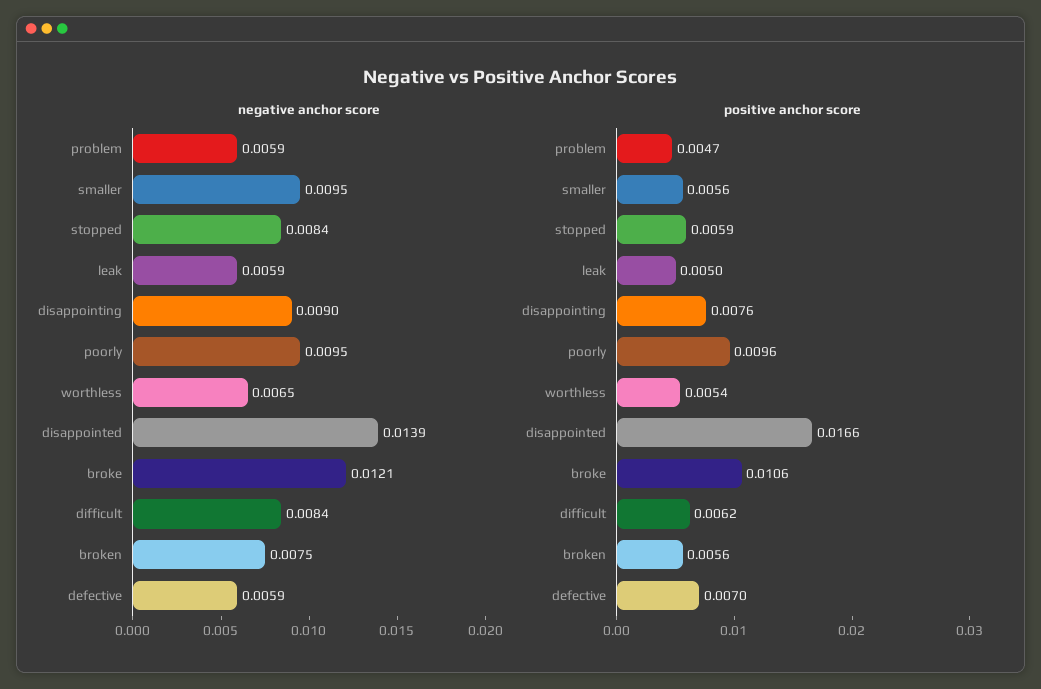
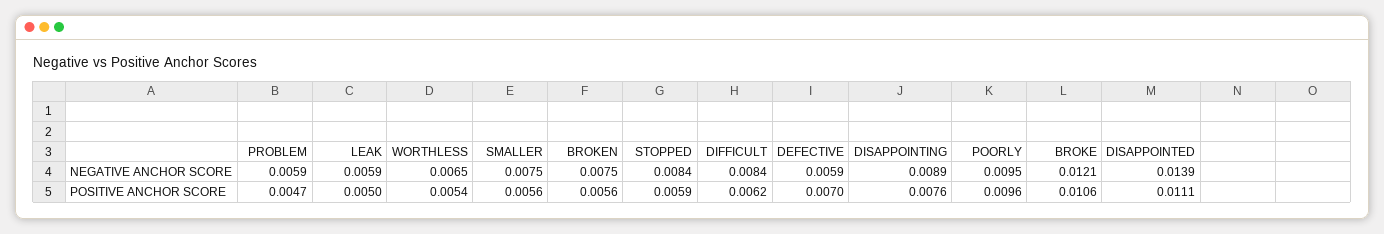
negative anchor score, smaller: 0.0095 -> 0.0075
negative anchor score, disappointing: 0.009 -> 0.0089
positive anchor score, disappointed: 0.0166 -> 0.0111

